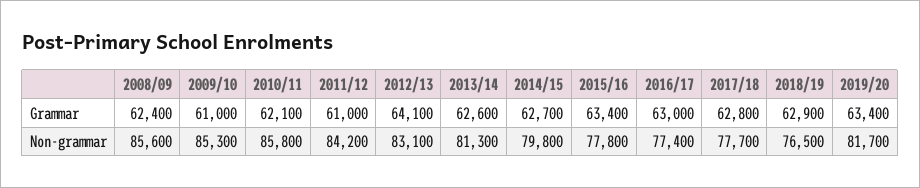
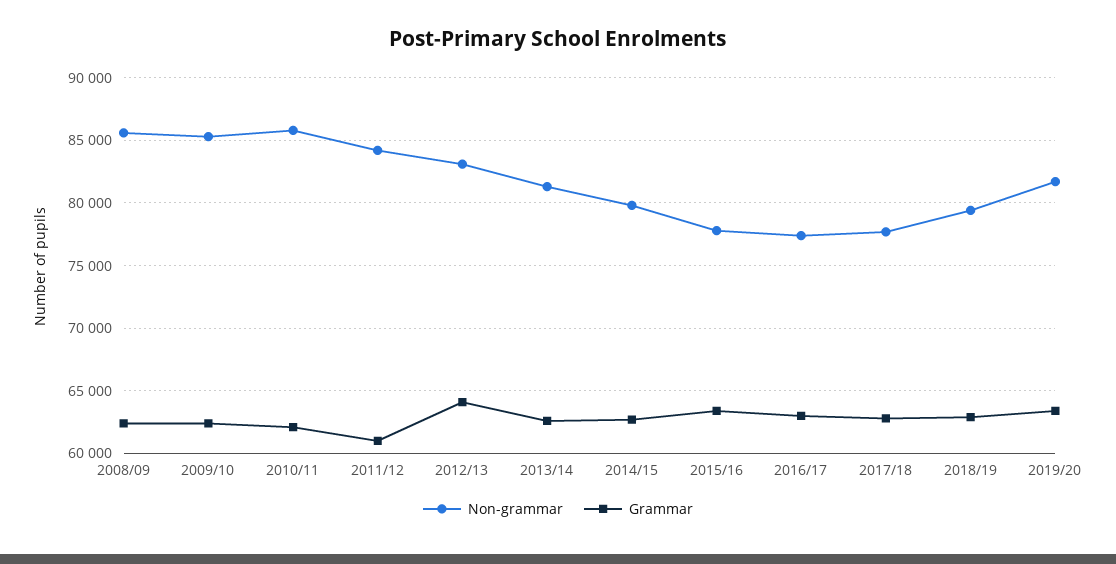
Grammar, 2009/10: 61000 -> 62500
Non-grammar, 2018/19: 76500 -> 79500

